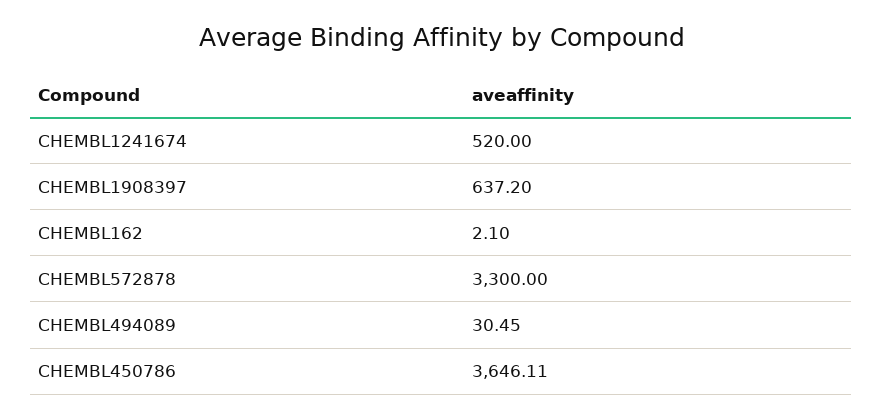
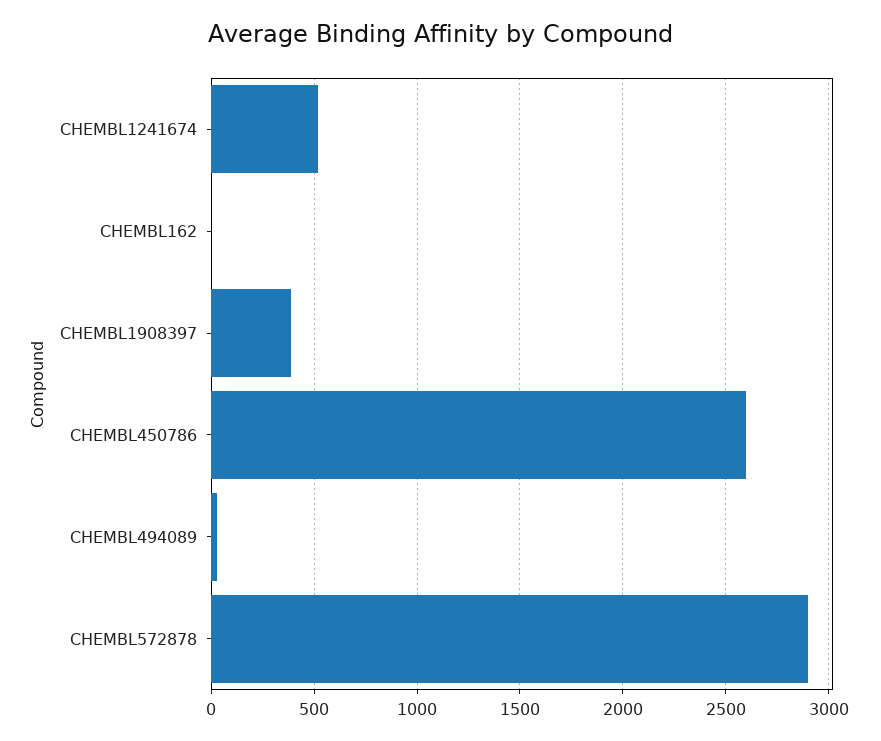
CHEMBL1908397: 637.2 -> 400
CHEMBL572878: 3300 -> 2900
CHEMBL450786: 3646.11 -> 2600

